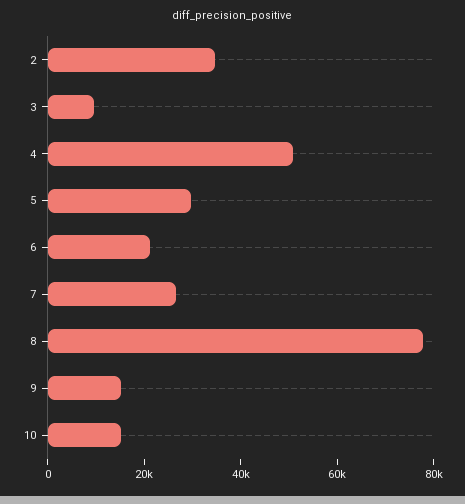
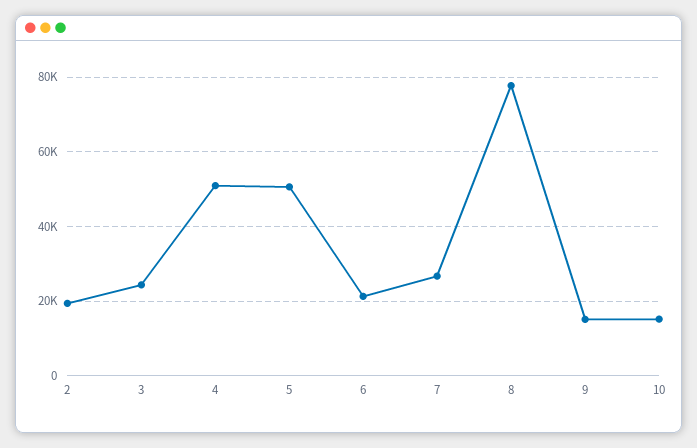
2: 35000 -> 20000
3: 10000 -> 24000
5: 30000 -> 50000

